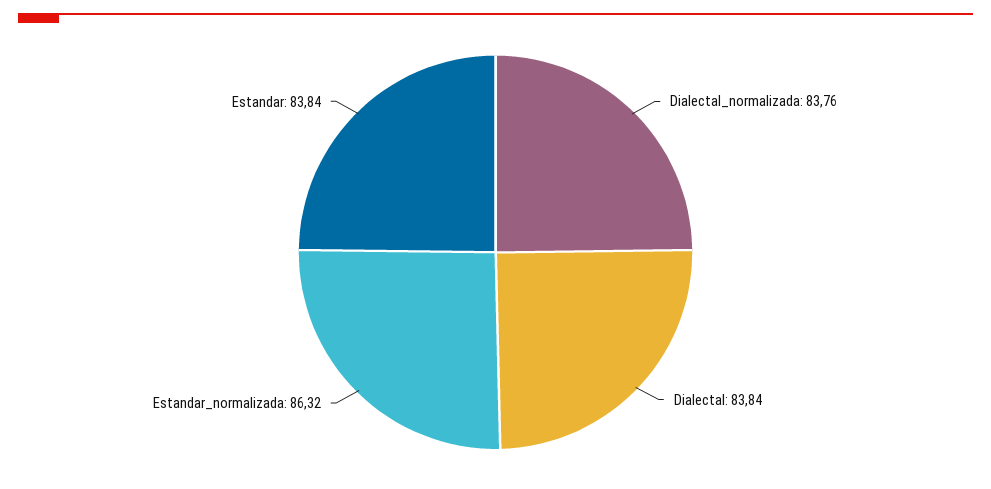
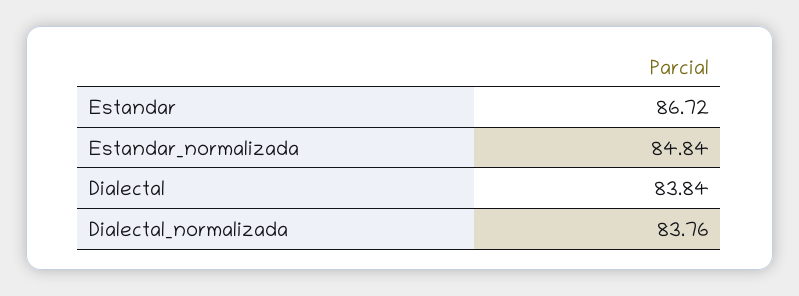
Estandar_normalizada: 86.32 -> 84.84
Estandar: 83.84 -> 86.72

